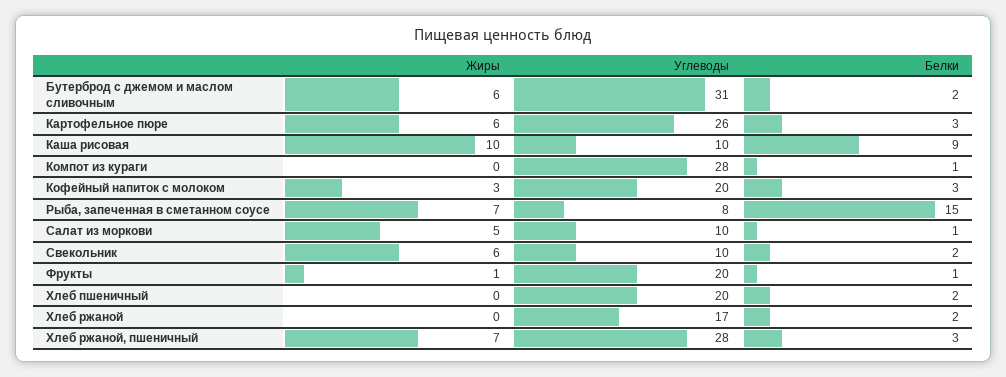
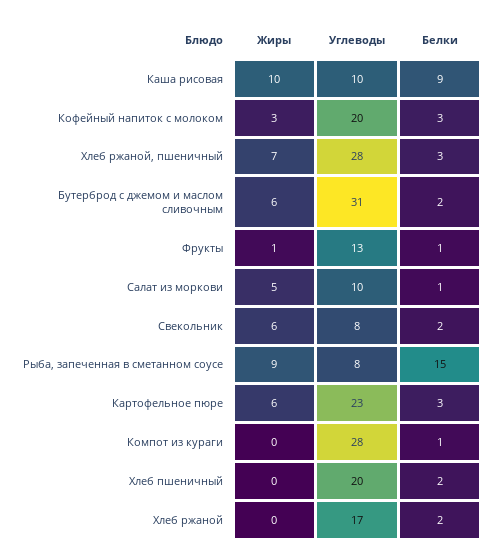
Углеводы, Картофельное пюре: 26 -> 23
Жиры, Рыба, запеченная в сметанном соусе: 7 -> 9
Углеводы, Свекольник: 10 -> 8
Углеводы, Фрукты: 20 -> 13

